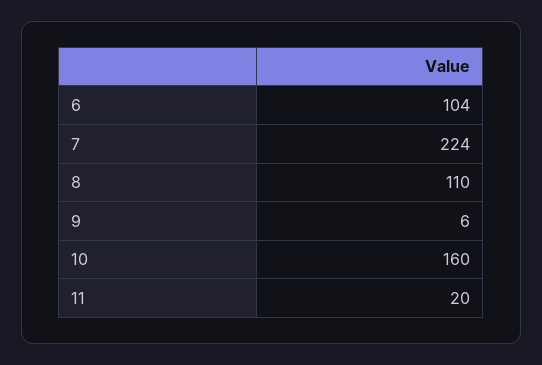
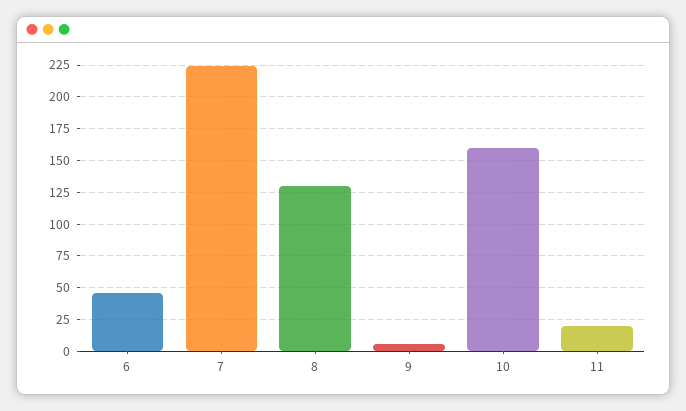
6: 104 -> 45
8: 110 -> 130

